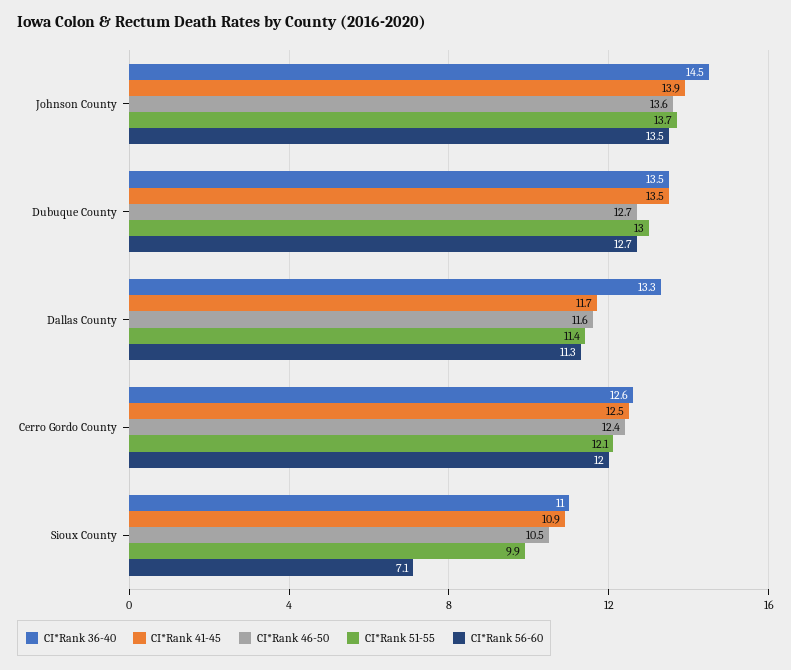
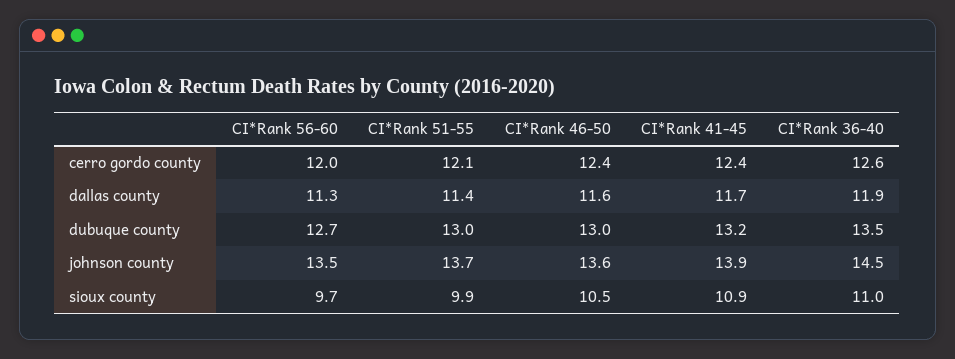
CI*Rank 41-45, Dubuque County: 13.5 -> 13.2
CI*Rank 46-50, Dubuque County: 12.7 -> 13
CI*Rank 36-40, Dallas County: 13.3 -> 11.9
CI*Rank 41-45, Cerro Gordo County: 12.5 -> 12.4
CI*Rank 56-60, Sioux County: 7.1 -> 9.7

